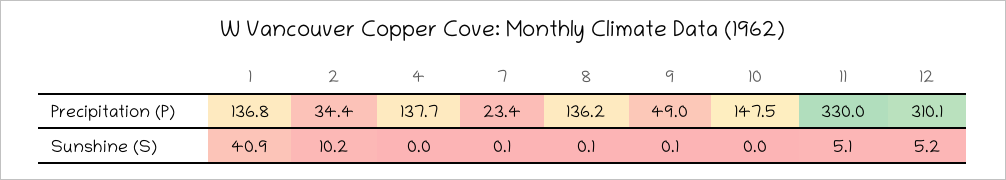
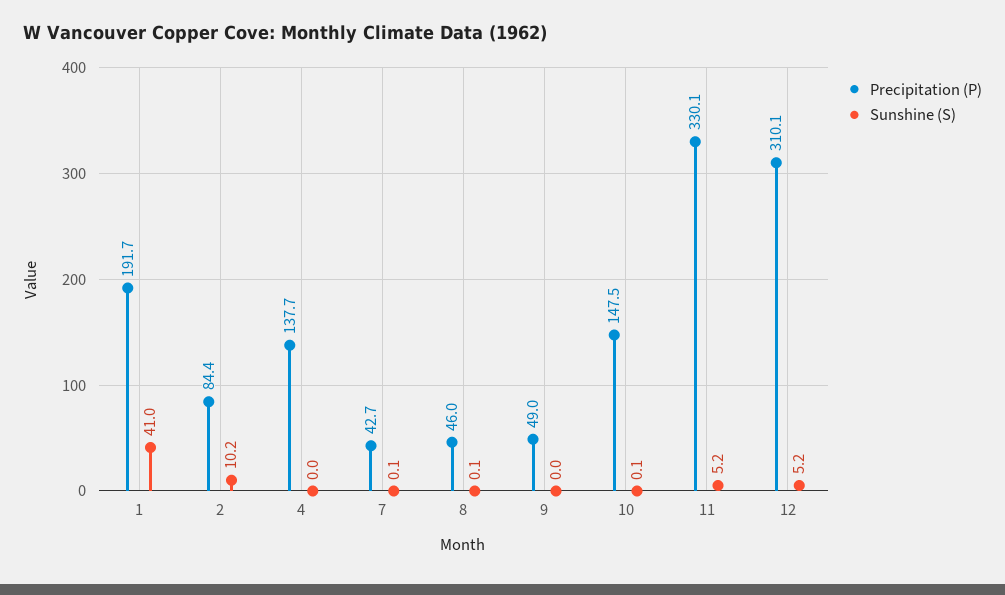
Precipitation (P), 1: 136.8 -> 191.7
Precipitation (P), 2: 34.4 -> 84.4
Precipitation (P), 7: 23.4 -> 42.7
Precipitation (P), 8: 136.2 -> 46
Precipitation (P), 11: 330 -> 330.1
Sunshine (S), 1: 40.9 -> 41
Sunshine (S), 9: 0.1 -> 0
Sunshine (S), 10: 0 -> 0.1
Sunshine (S), 11: 5.1 -> 5.2

